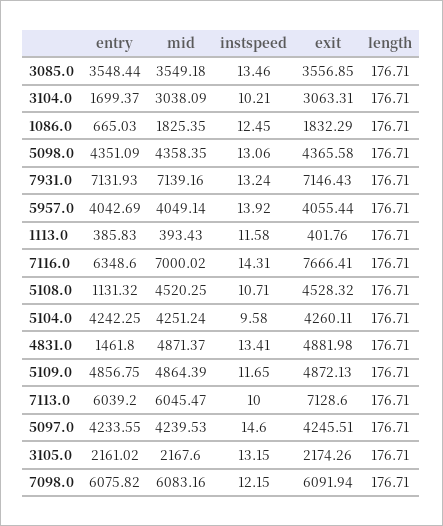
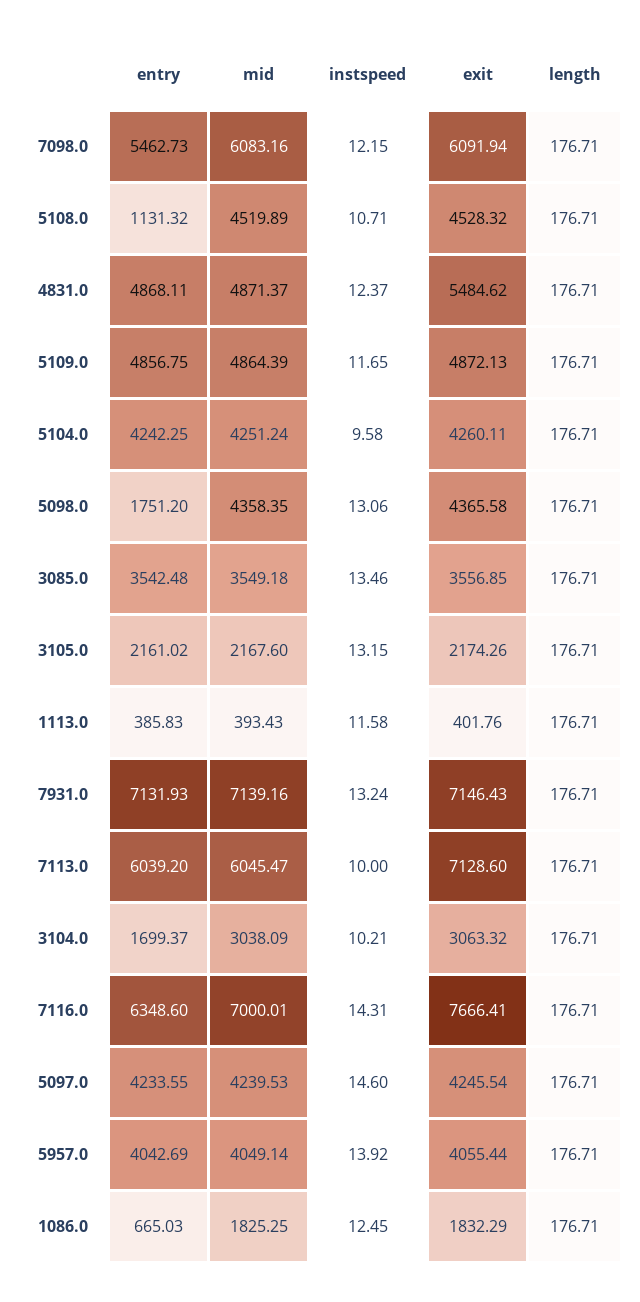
entry, 3085.0: 3548.44 -> 3542.48
exit, 3104.0: 3063.31 -> 3063.32
mid, 1086.0: 1825.35 -> 1825.25
entry, 5098.0: 4351.09 -> 1751.2
mid, 7116.0: 7000.02 -> 7000.01
mid, 5108.0: 4520.25 -> 4519.89
entry, 4831.0: 1461.8 -> 4868.11
instspeed, 4831.0: 13.41 -> 12.37
exit, 4831.0: 4881.98 -> 5484.62
exit, 5097.0: 4245.51 -> 4245.54
entry, 7098.0: 6075.82 -> 5462.73

